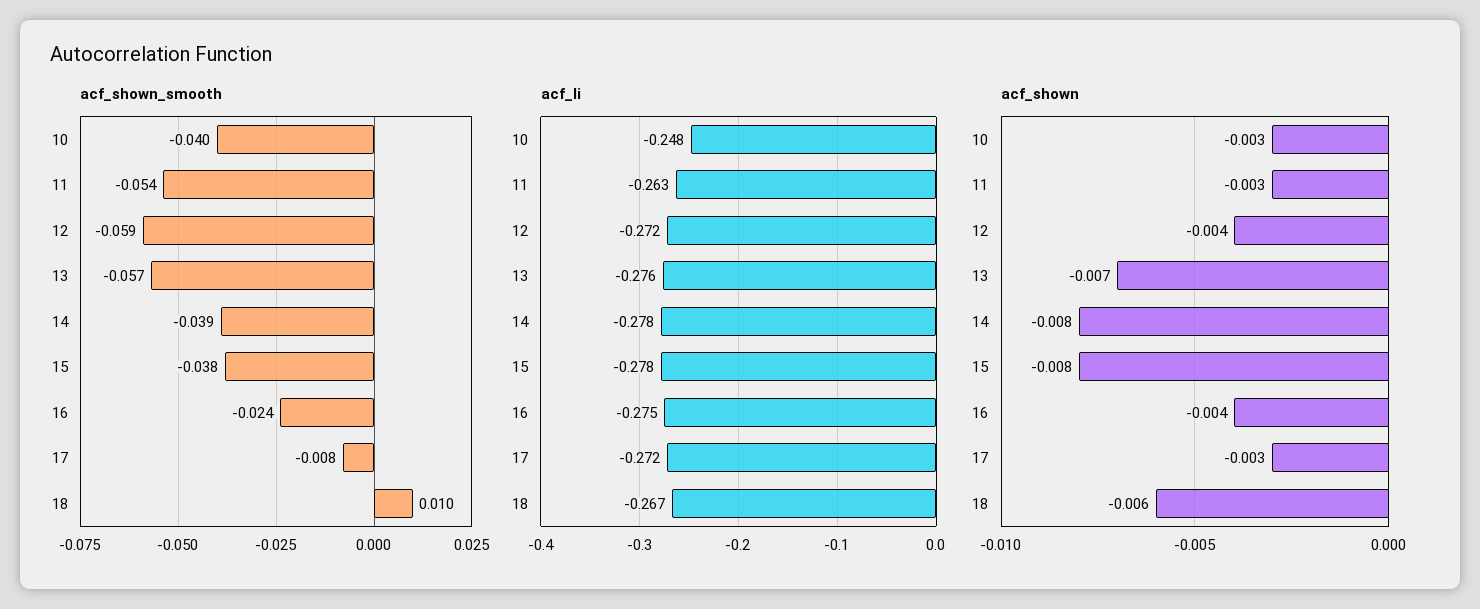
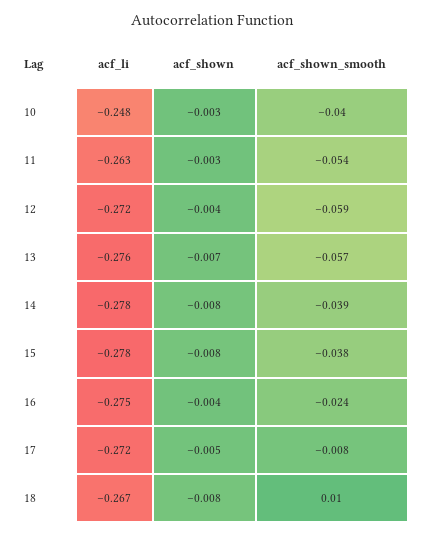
acf_shown, 17: -0.003 -> -0.005
acf_shown, 18: -0.006 -> -0.008

